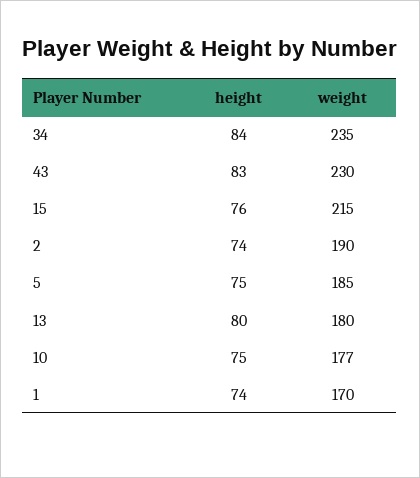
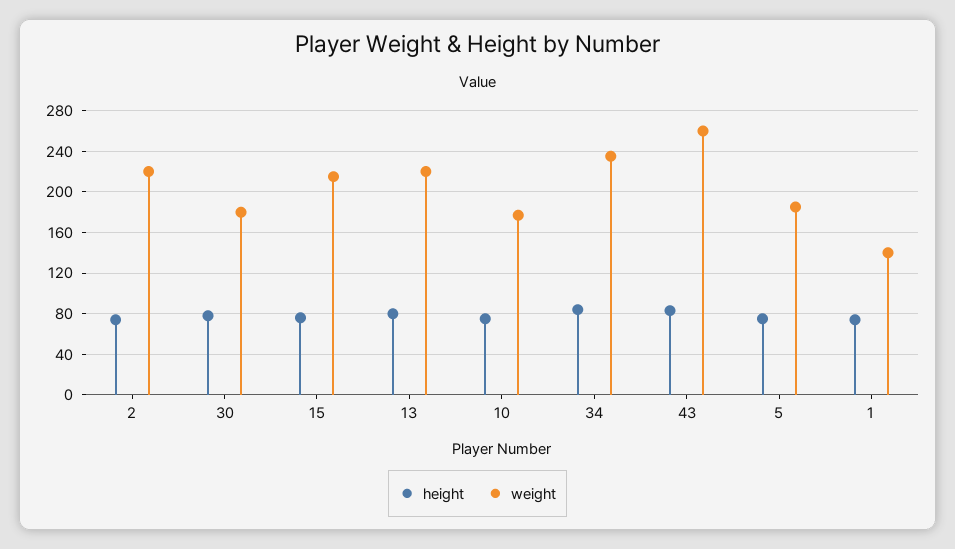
weight, 43: 230 -> 260
weight, 2: 190 -> 220
weight, 13: 180 -> 220
weight, 1: 170 -> 140
height, 30: none -> 80
weight, 30: none -> 180

